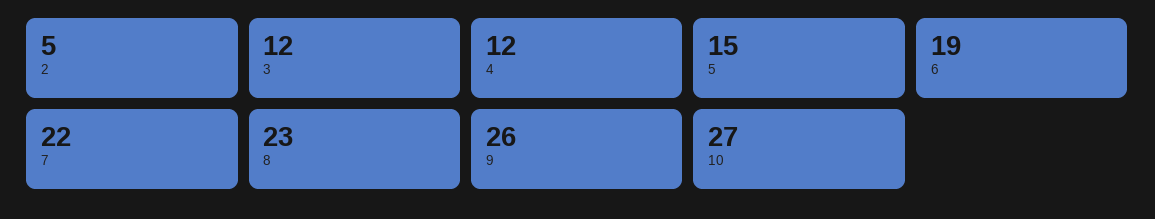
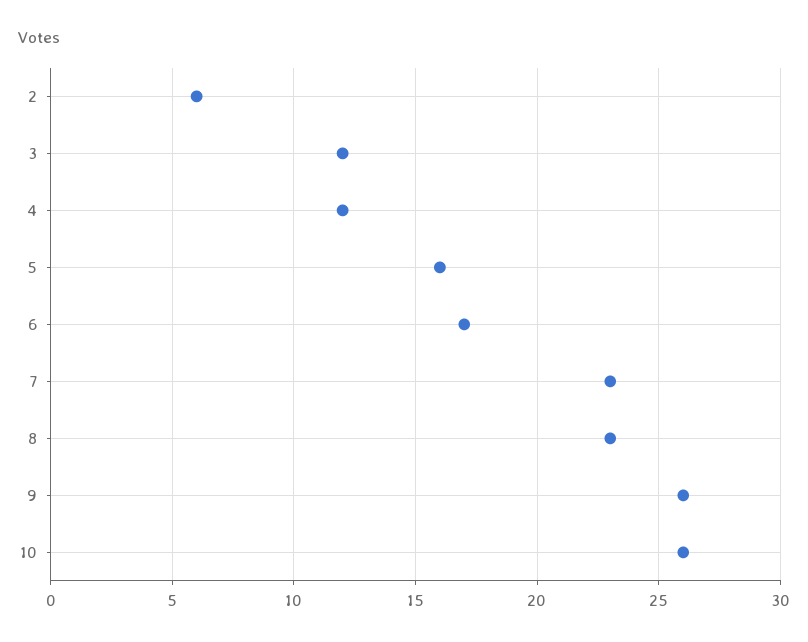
2: 5 -> 6
5: 15 -> 16
6: 19 -> 17
7: 22 -> 23
10: 27 -> 26

